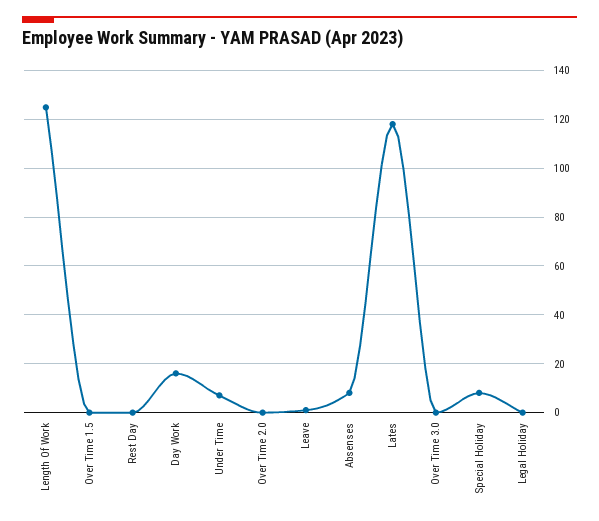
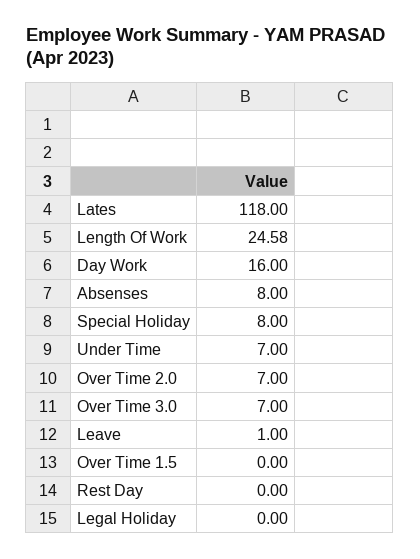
Length Of Work: 125 -> 24.58
Over Time 2.0: 0 -> 7
Over Time 3.0: 0 -> 7

